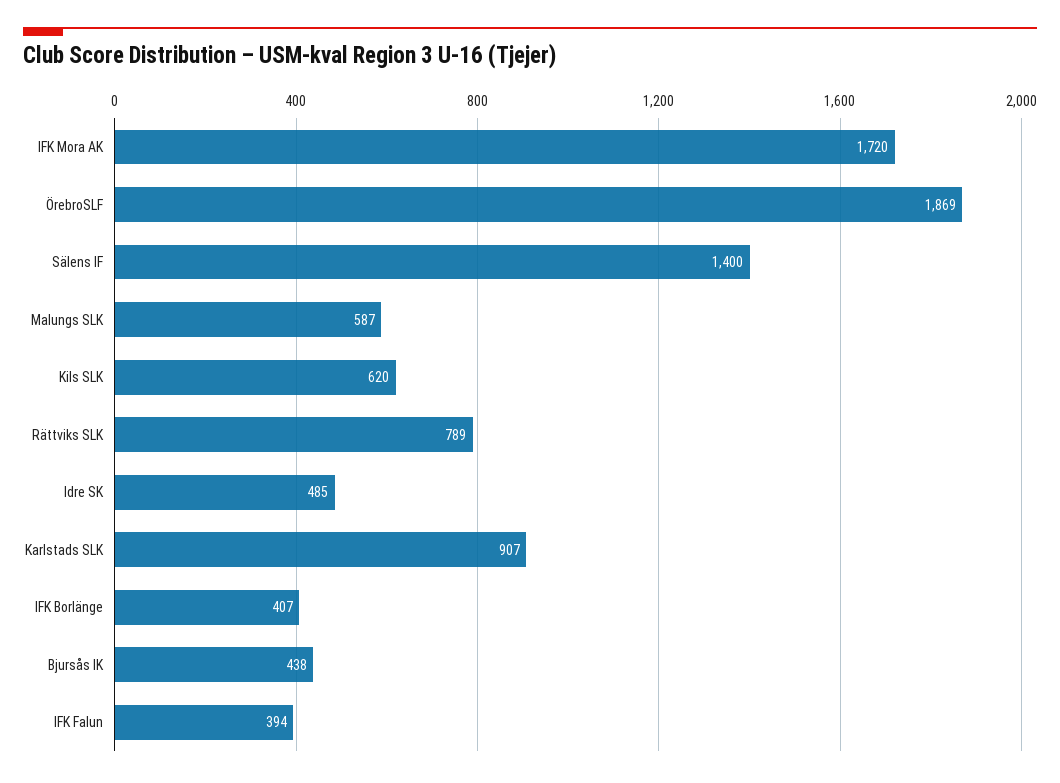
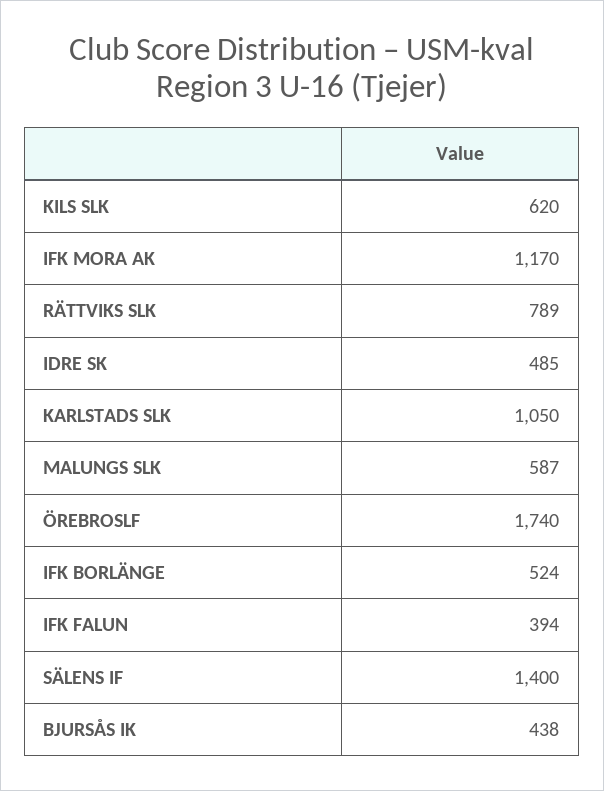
IFK Mora AK: 1720 -> 1170
ÖrebroSLF: 1869 -> 1740
Karlstads SLK: 907 -> 1050
IFK Borlänge: 407 -> 524

